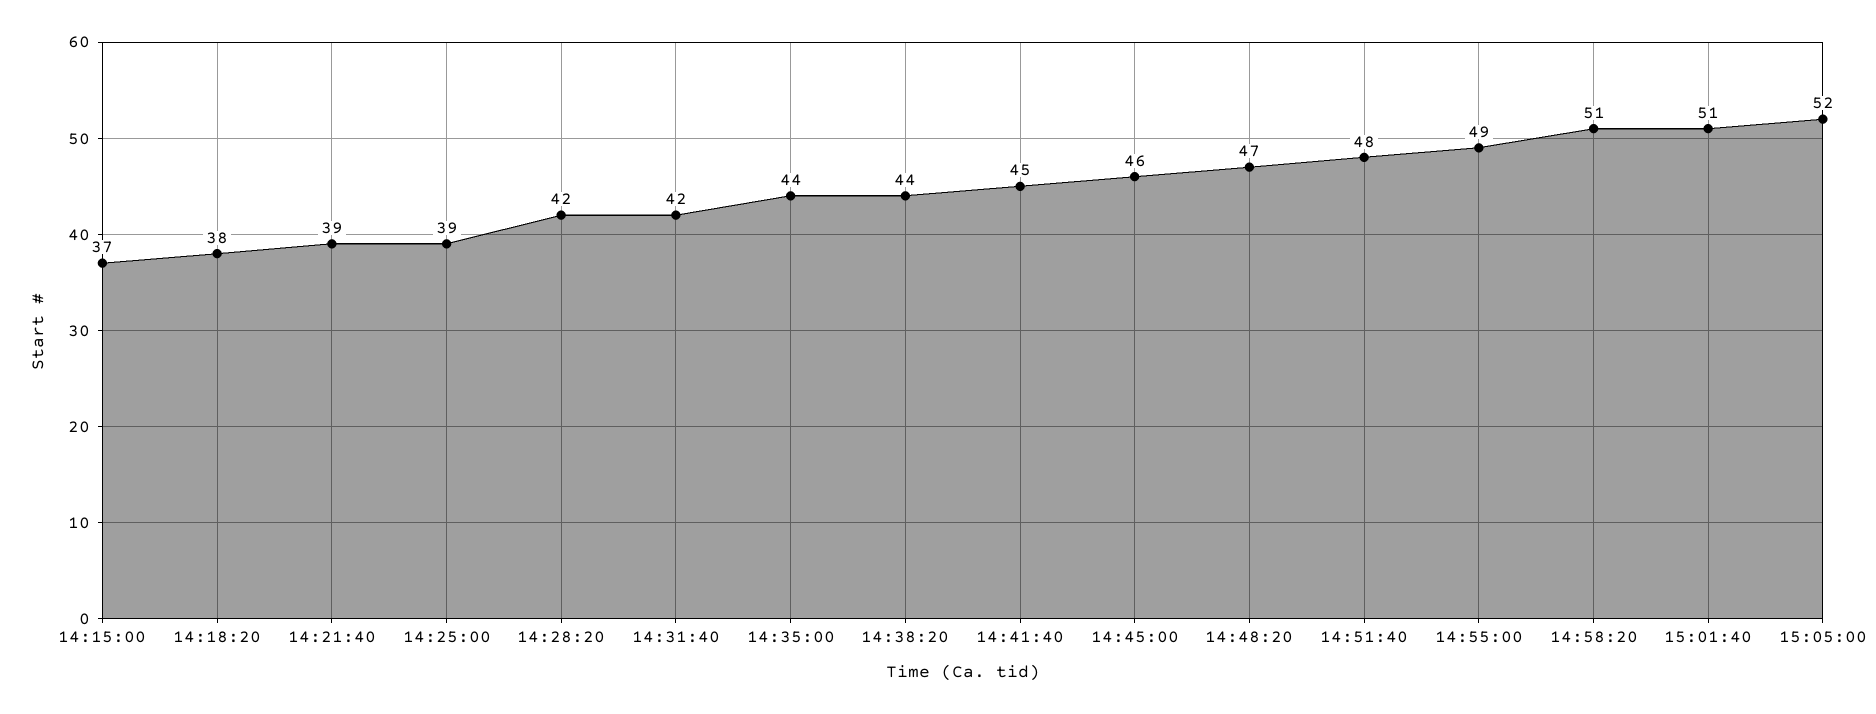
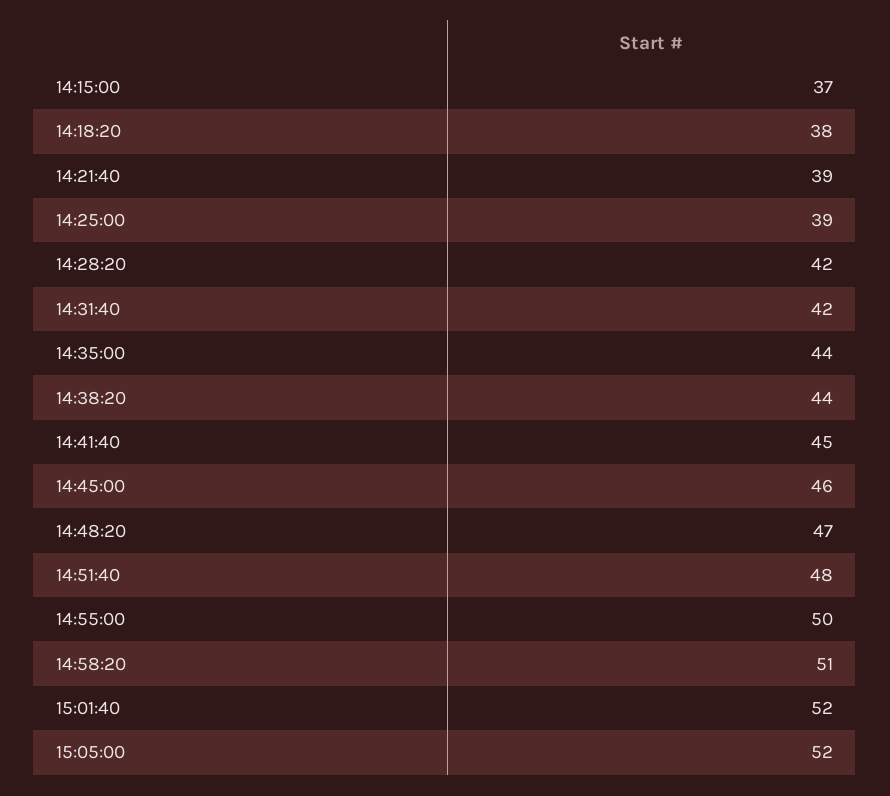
14:55:00: 49 -> 50
15:01:40: 51 -> 52

